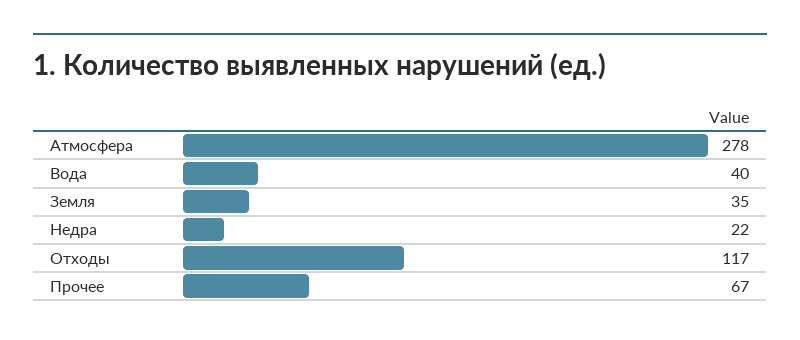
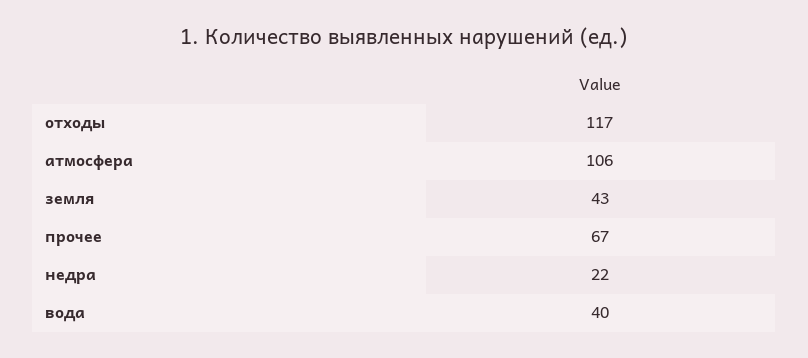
Атмосфера: 278 -> 106
Земля: 35 -> 43

